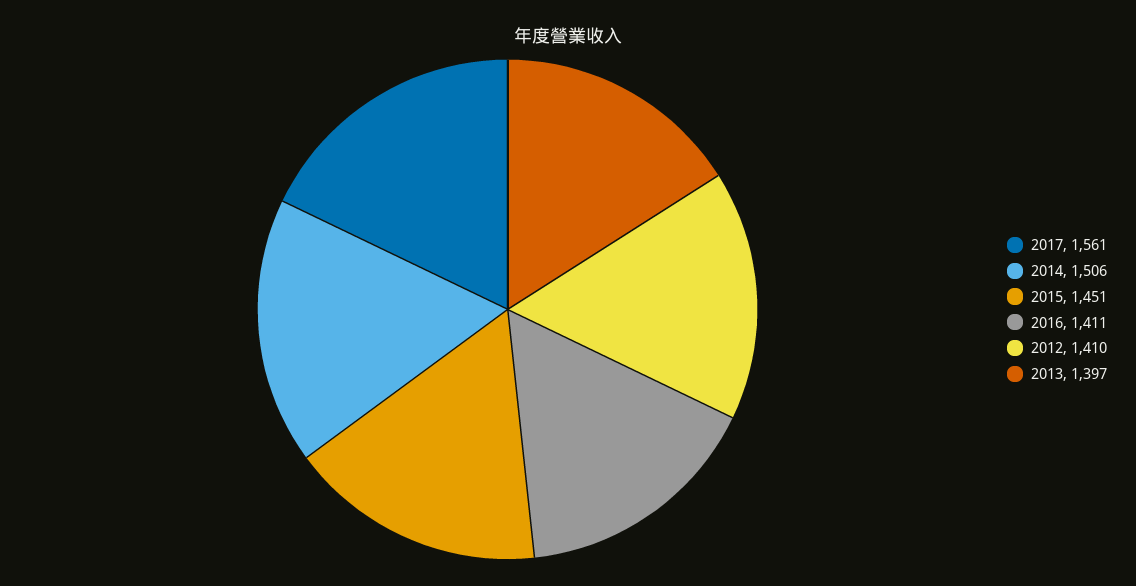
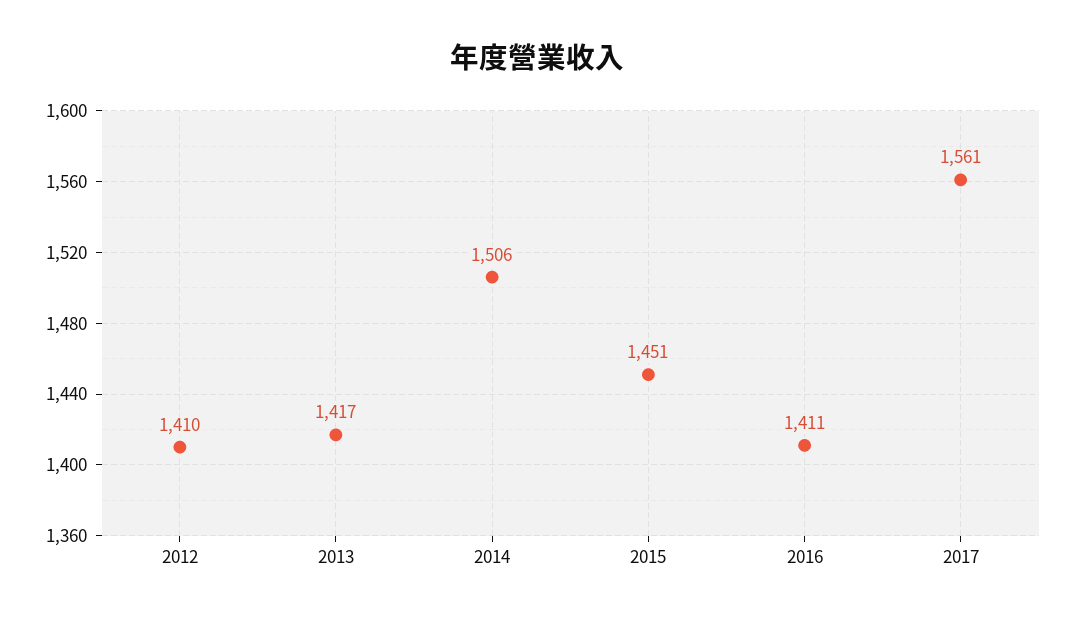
2013: 1397 -> 1417

